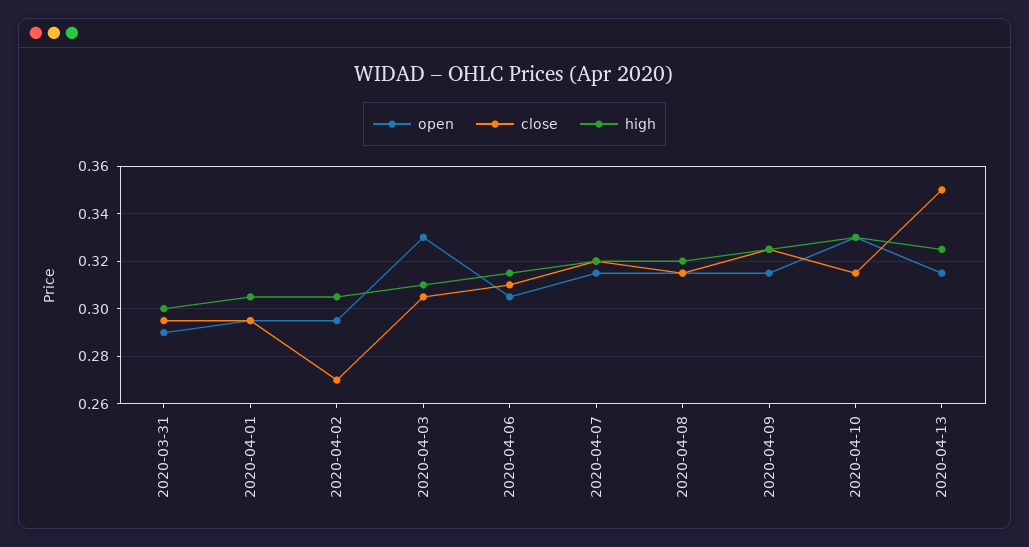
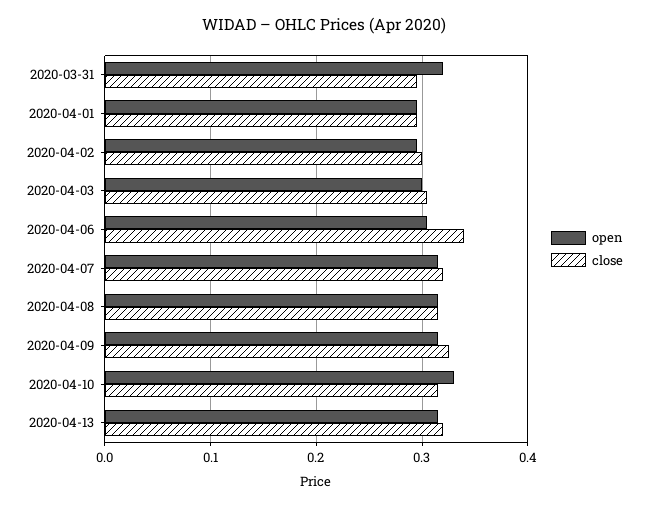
open, 2020-03-31: 0.29 -> 0.32
high, 2020-03-31: 0.3 -> none
high, 2020-04-01: 0.305 -> none
close, 2020-04-02: 0.27 -> 0.3
high, 2020-04-02: 0.305 -> none
open, 2020-04-03: 0.33 -> 0.3
high, 2020-04-03: 0.31 -> none
close, 2020-04-06: 0.31 -> 0.34
high, 2020-04-06: 0.315 -> none
high, 2020-04-07: 0.32 -> none
high, 2020-04-08: 0.32 -> none
high, 2020-04-09: 0.325 -> none
high, 2020-04-10: 0.33 -> none
close, 2020-04-13: 0.35 -> 0.32
high, 2020-04-13: 0.325 -> none

